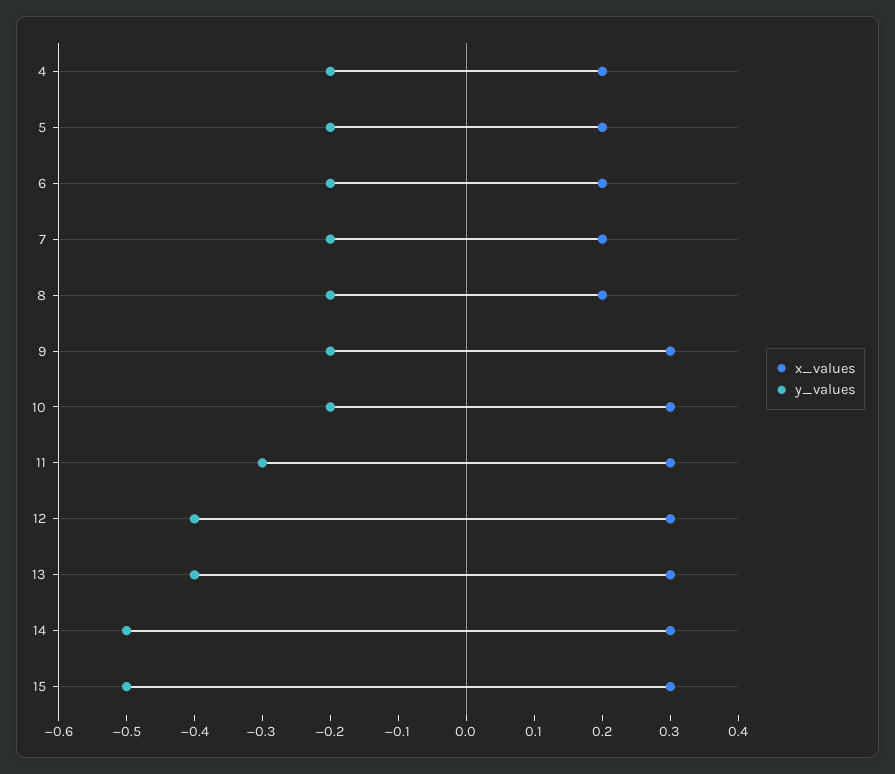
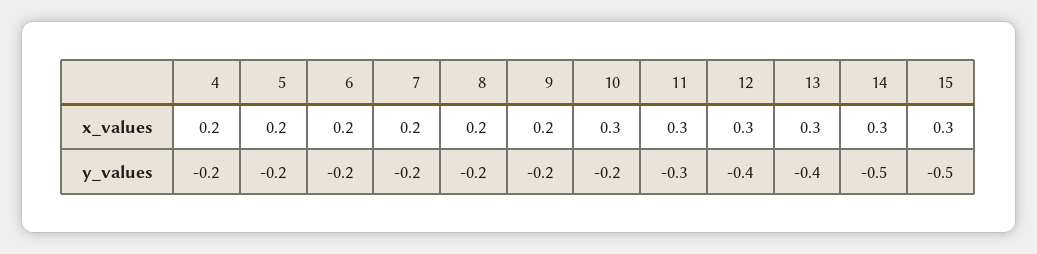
x_values, 9: 0.3 -> 0.2

